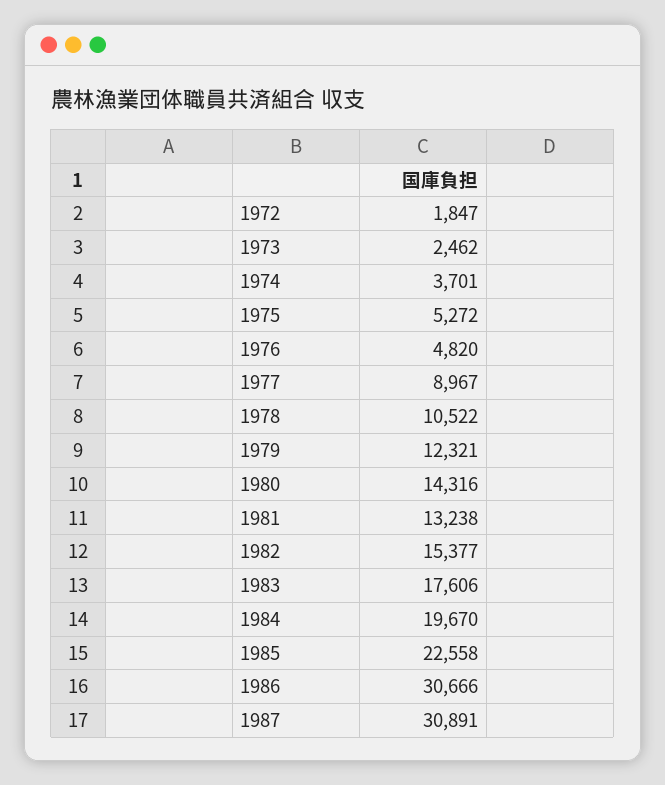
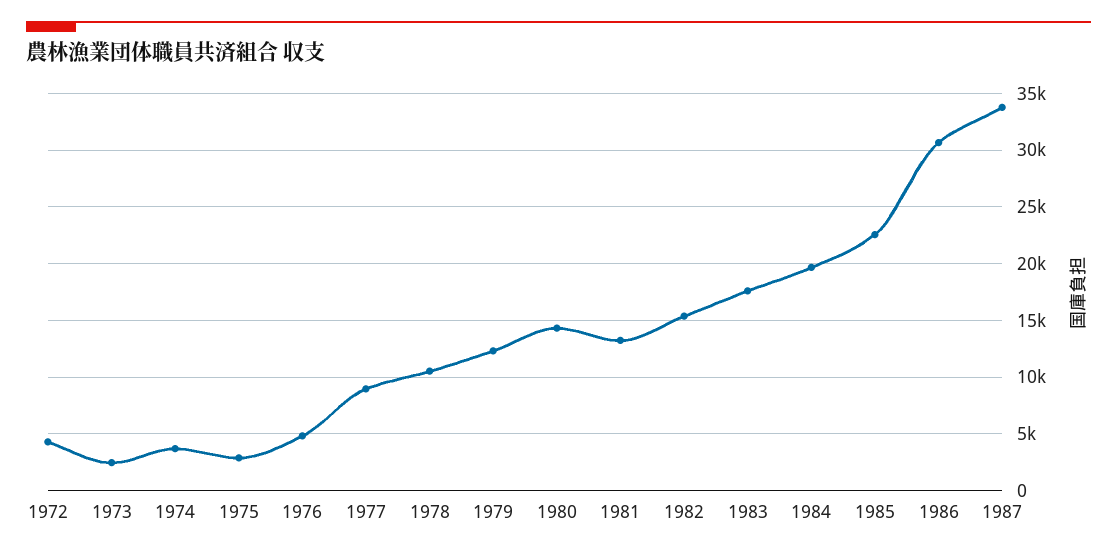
1972: 1847 -> 4000
1975: 5272 -> 3000
1987: 30891 -> 34000

